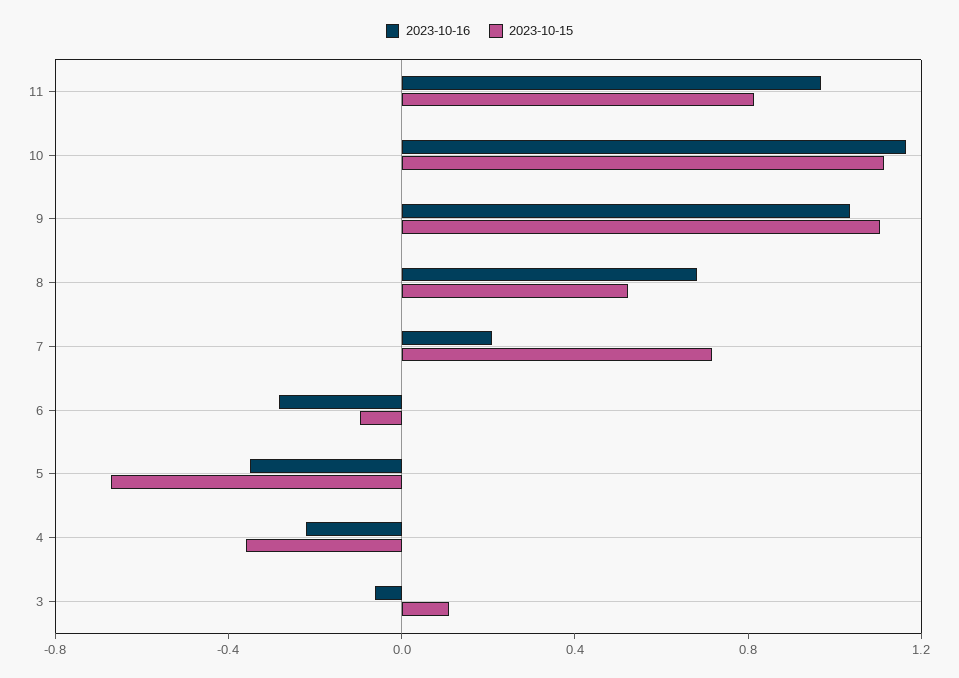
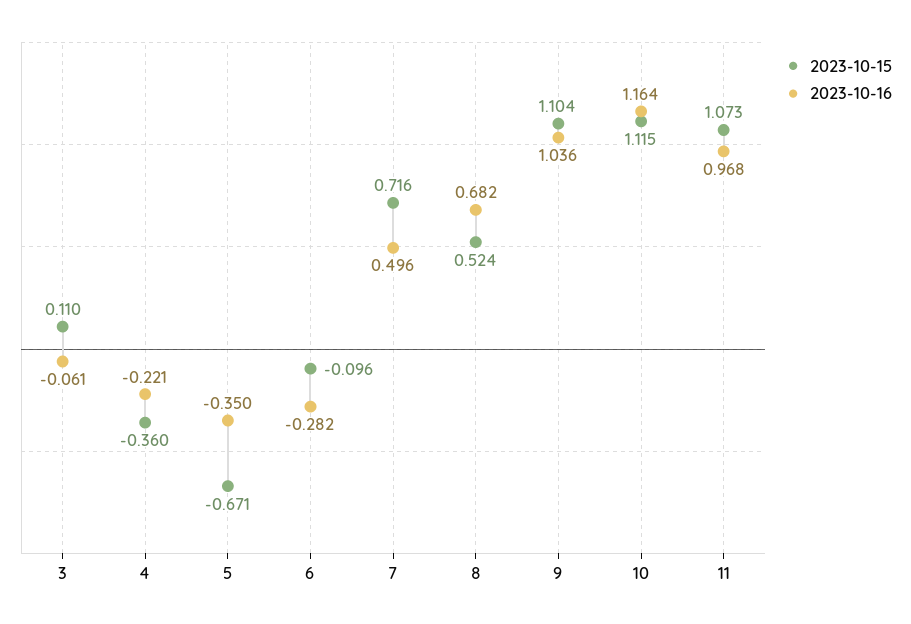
2023-10-15, 11: 0.8 -> 1.073
2023-10-16, 7: 0.2 -> 0.496

